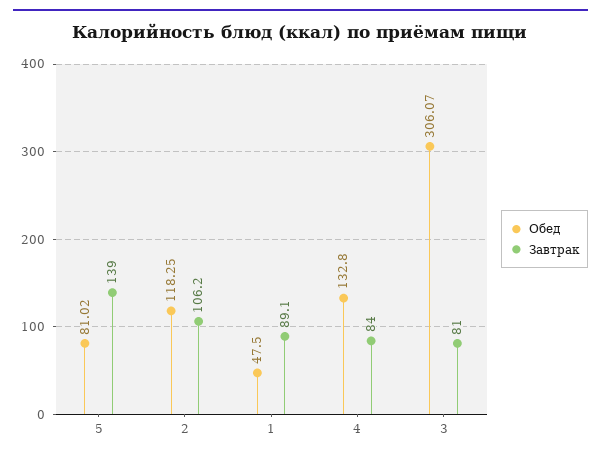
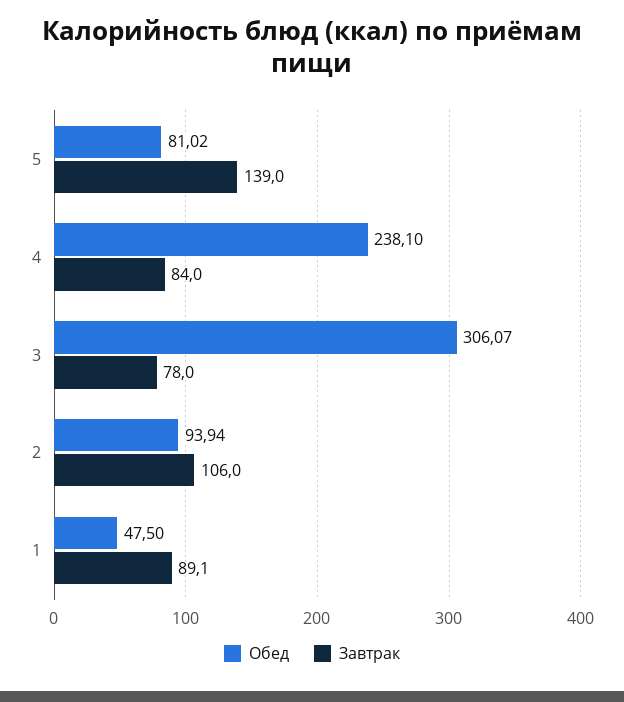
Обед, 2: 118.25 -> 93.94
Завтрак, 2: 106.2 -> 106
Обед, 4: 132.8 -> 238.1
Завтрак, 3: 81 -> 78

